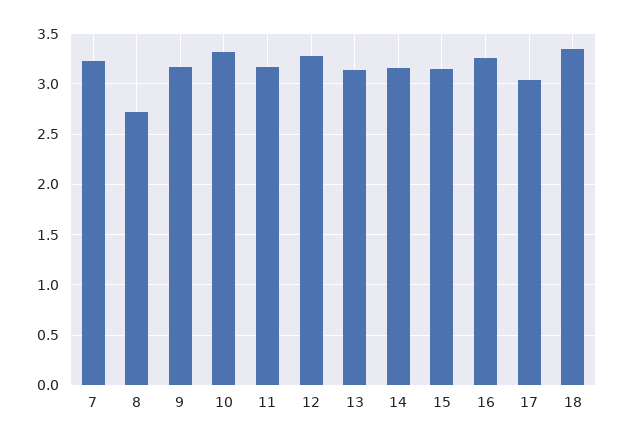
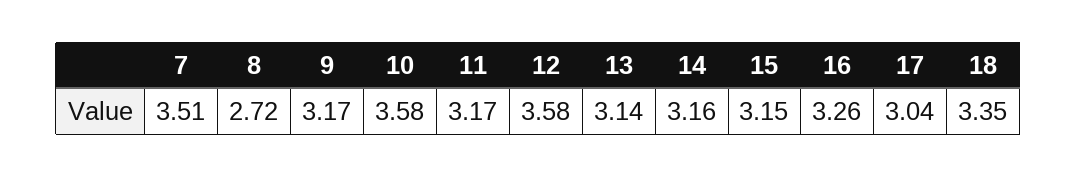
7: 3.2 -> 3.51
10: 3.3 -> 3.58
12: 3.3 -> 3.58

